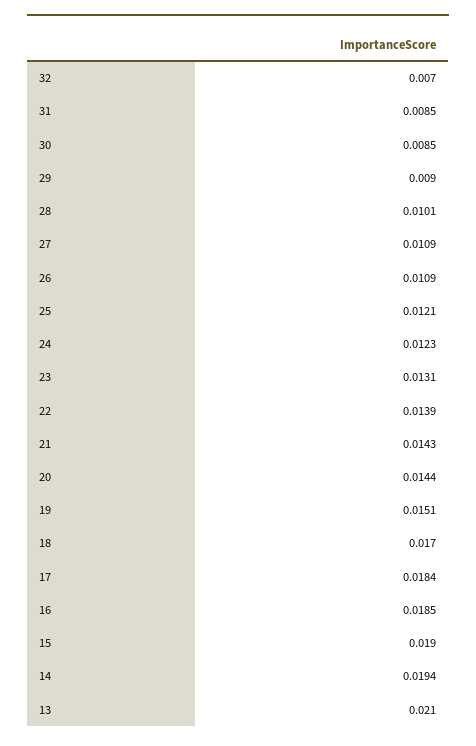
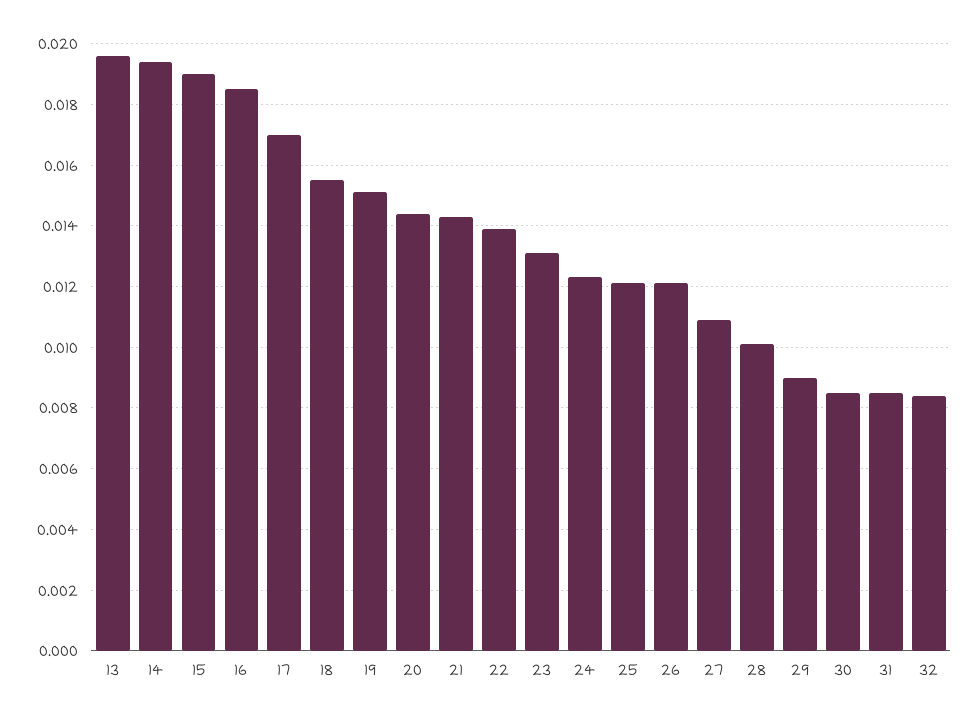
32: 0.007 -> 0.0085
26: 0.0109 -> 0.012
18: 0.017 -> 0.0155
17: 0.0184 -> 0.017
13: 0.021 -> 0.0195

